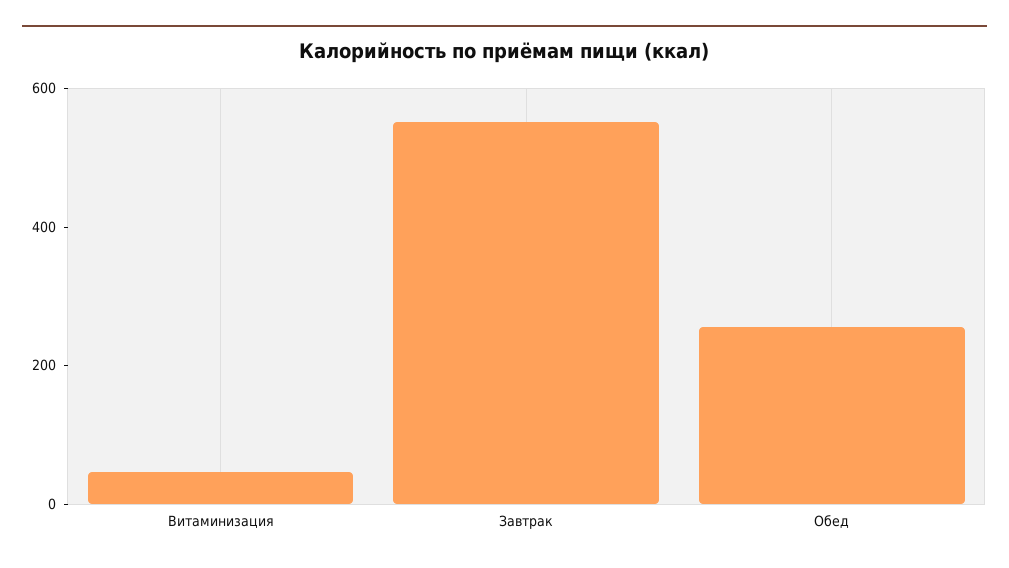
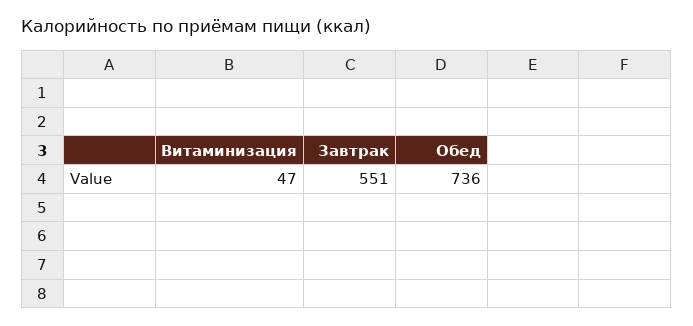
Обед: 250 -> 736

